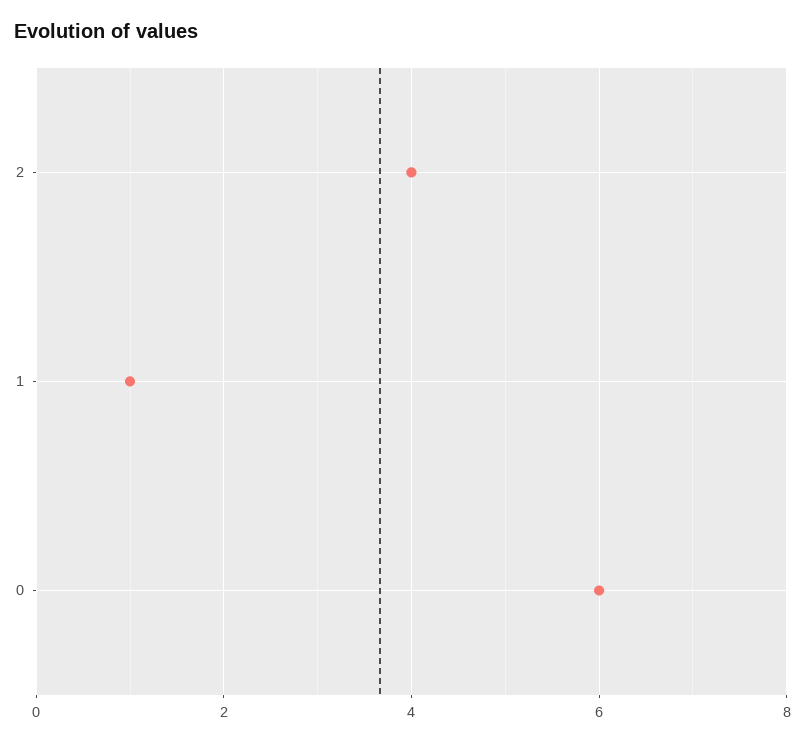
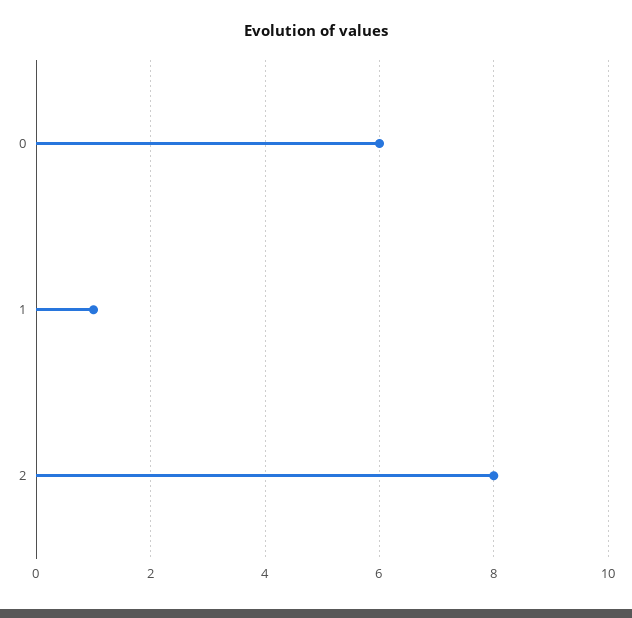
2: 4 -> 8

